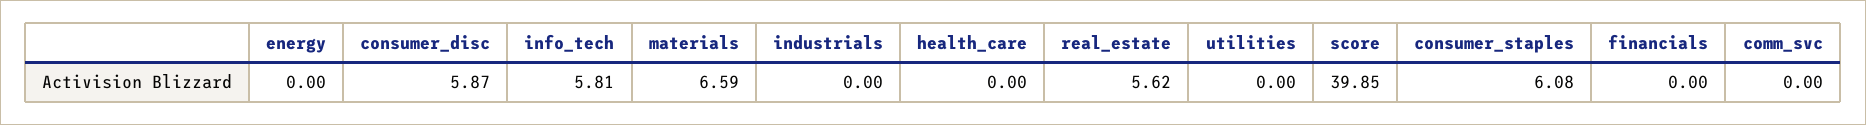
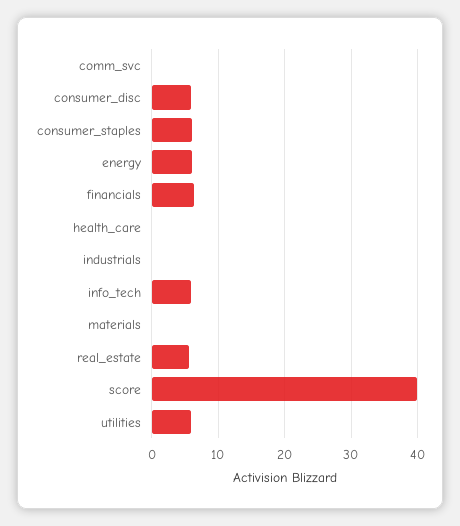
energy: 0 -> 6
materials: 6.59 -> 0
utilities: 0 -> 6
financials: 0 -> 6

